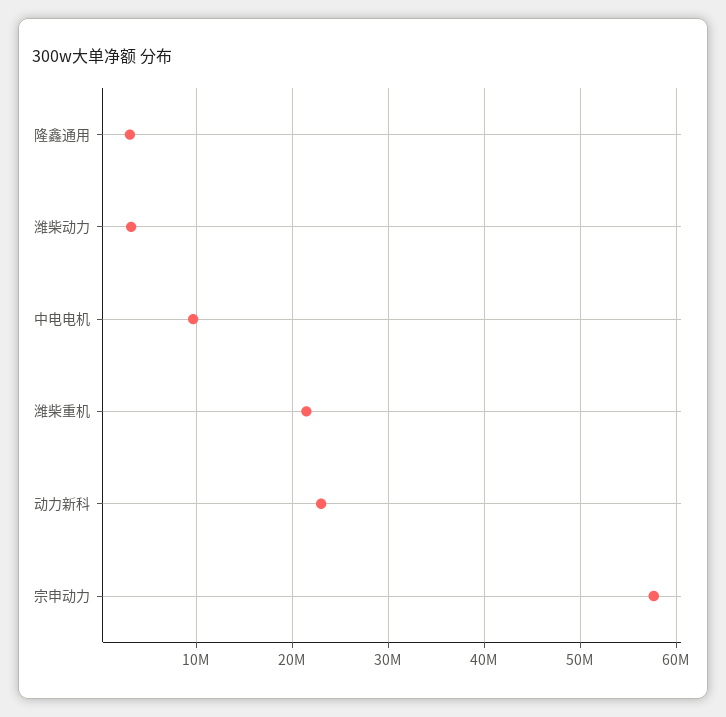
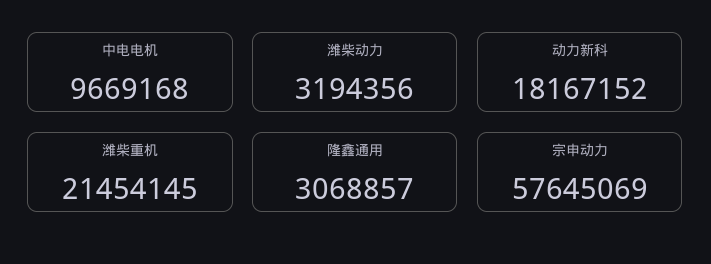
动力新科: 23000000 -> 18167152

